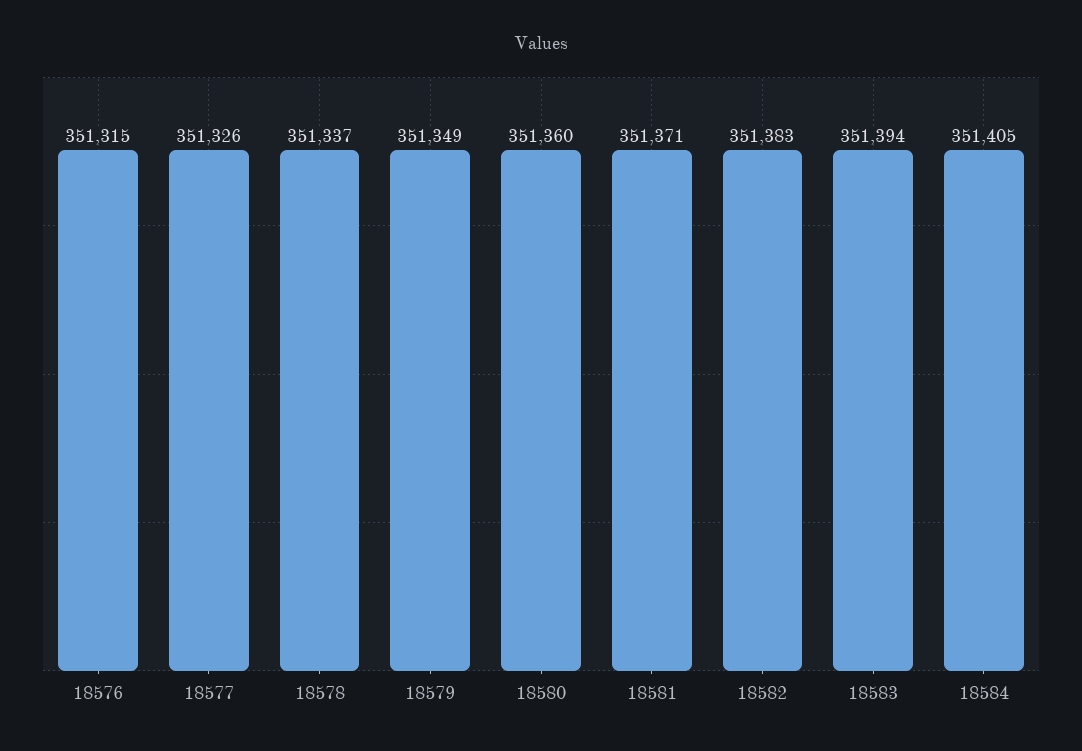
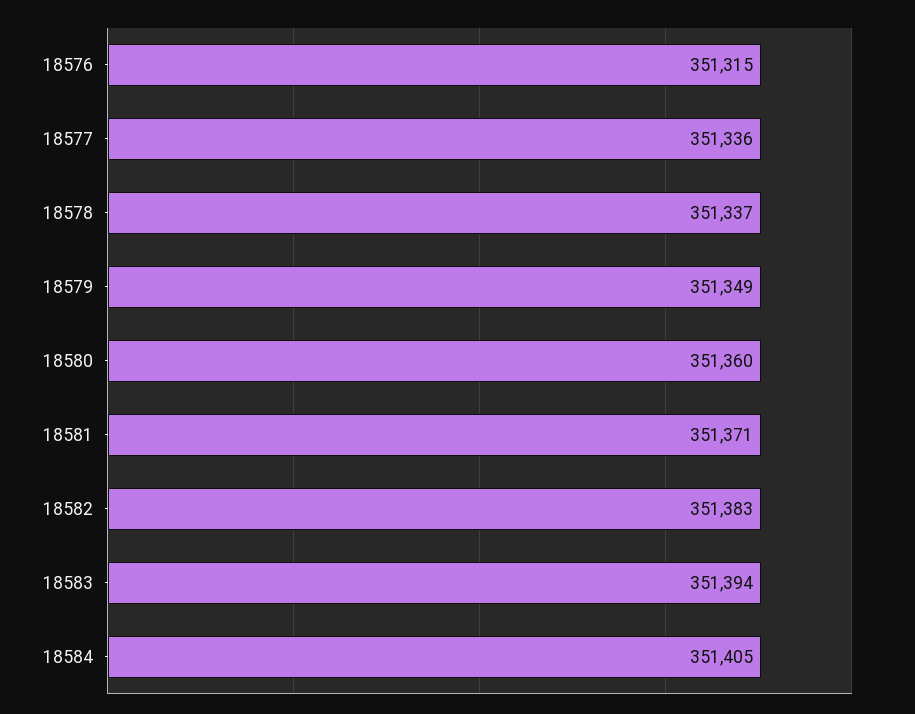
18577: 351326 -> 351336

